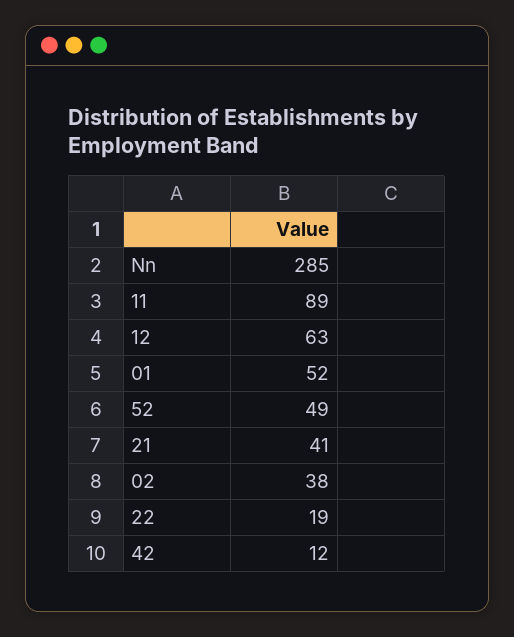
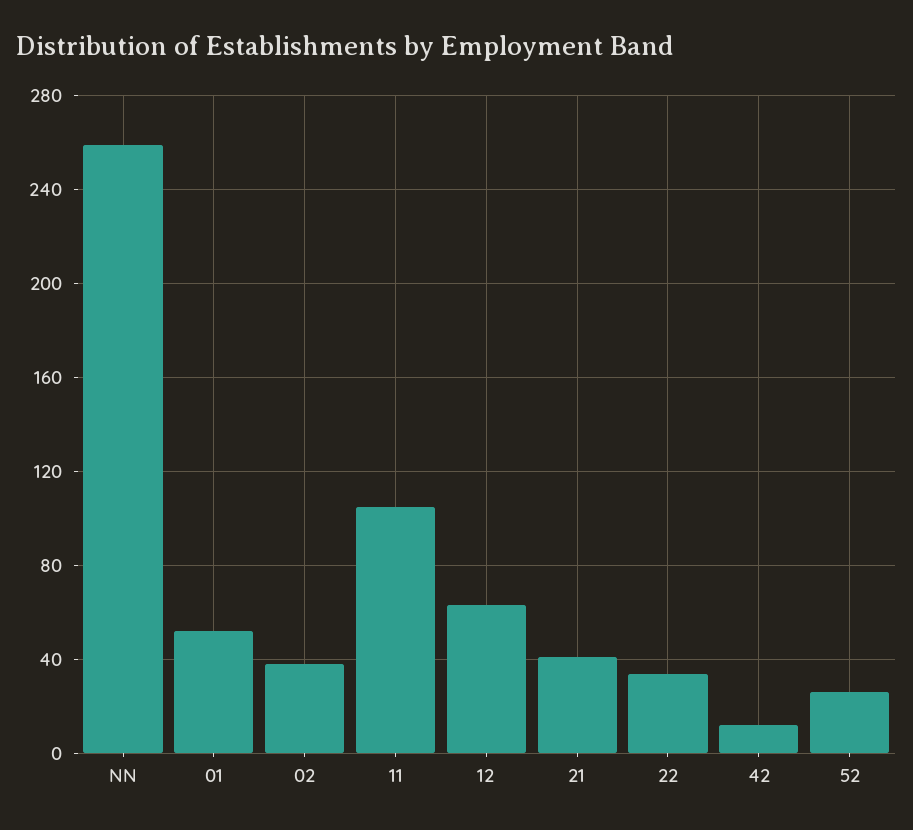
Nn: 285 -> 260
11: 89 -> 105
52: 49 -> 25
22: 19 -> 35

